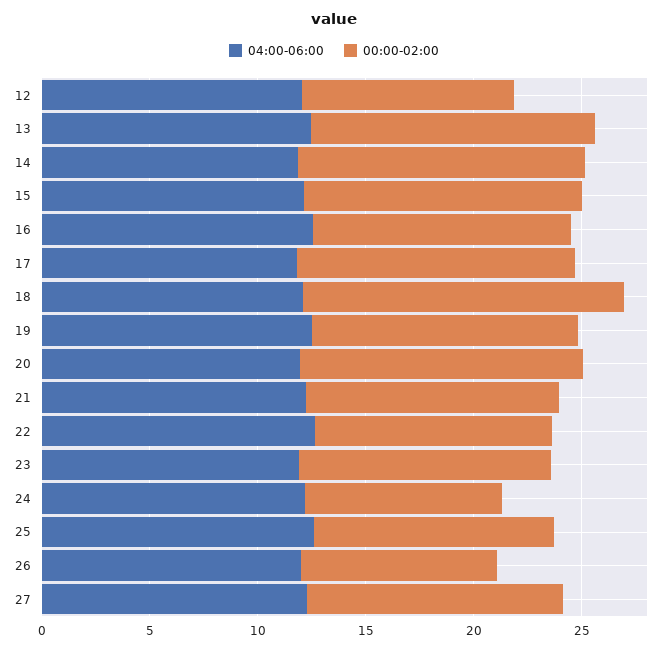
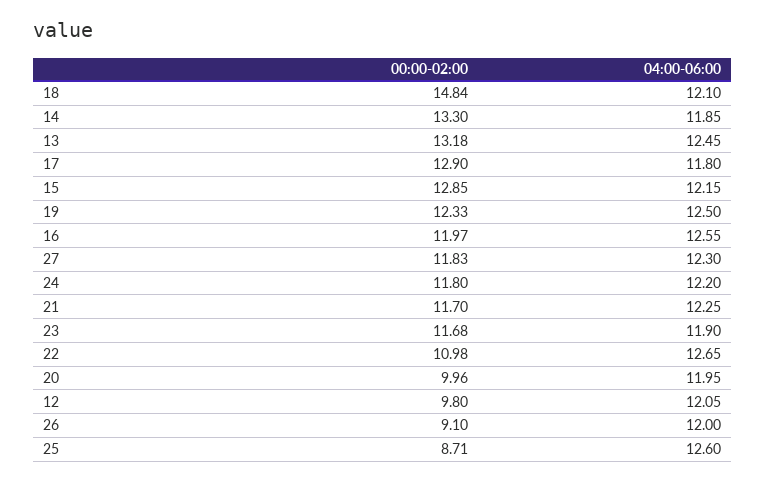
00:00-02:00, 20: 13 -> 9.96
00:00-02:00, 24: 9 -> 11.8
00:00-02:00, 25: 11 -> 8.71

